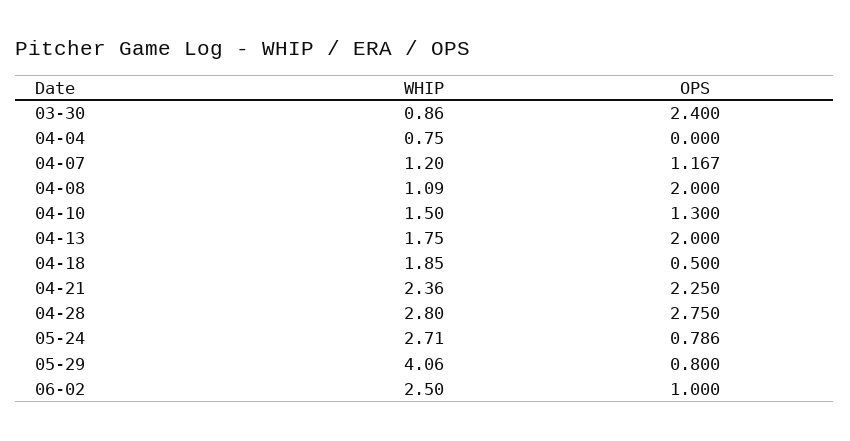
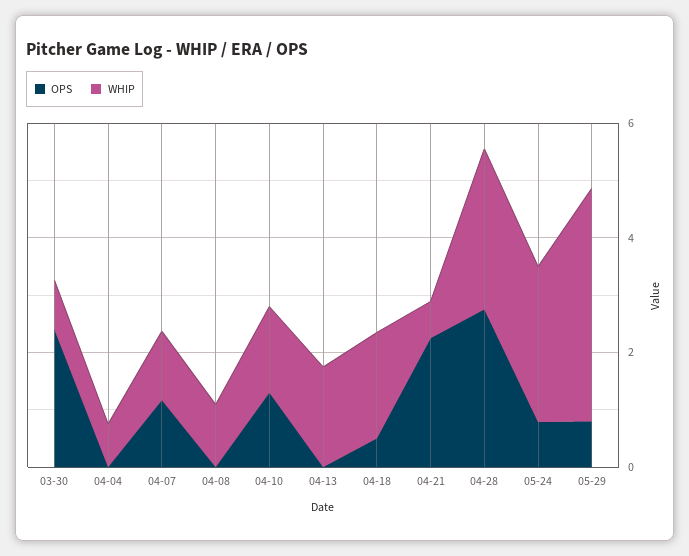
OPS, 04-08: 2 -> 0
OPS, 04-13: 2 -> 0
WHIP, 04-21: 2.36 -> 0.5
WHIP, 06-02: 2.5 -> none
OPS, 06-02: 1 -> none

